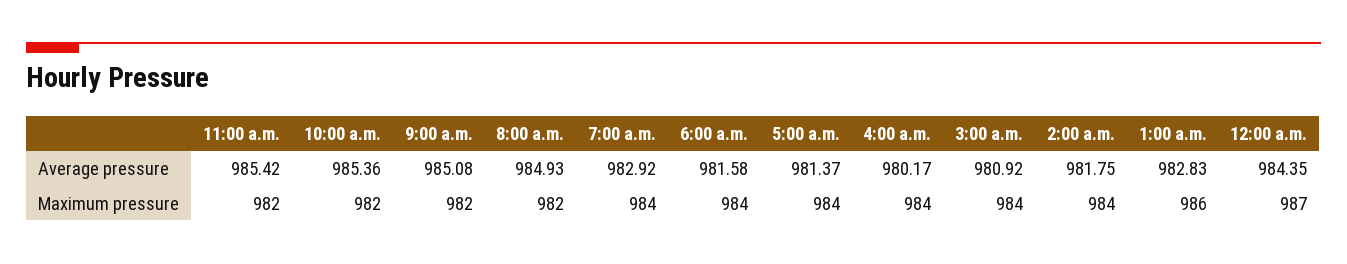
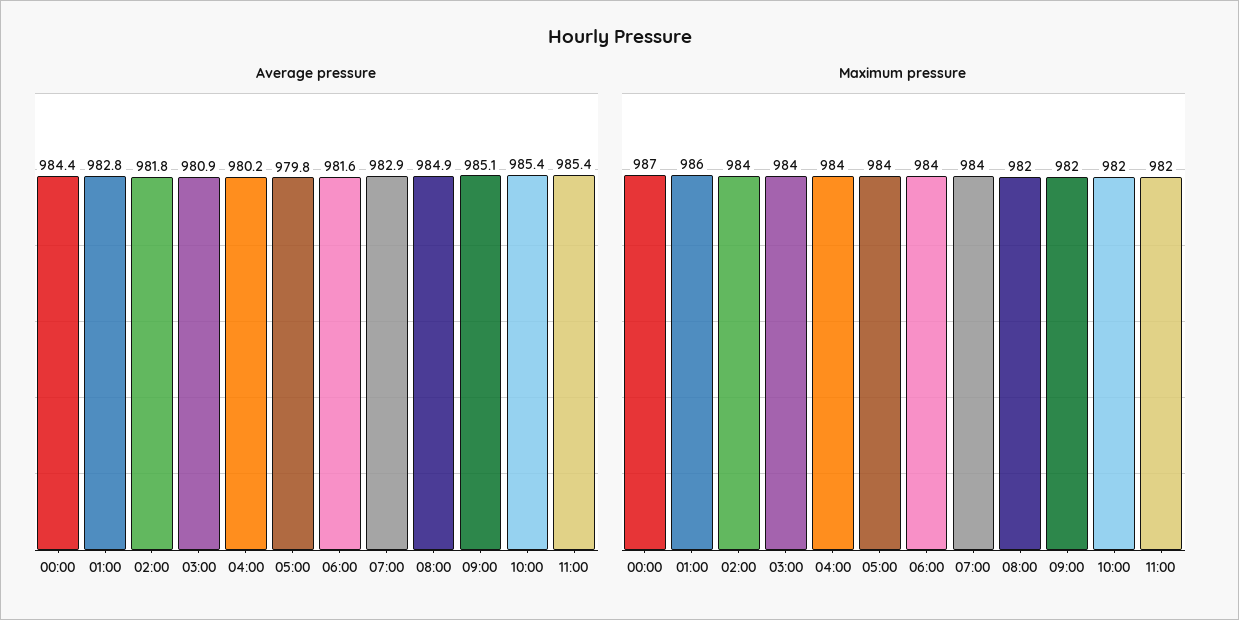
Average pressure, 5:00 a.m.: 981.37 -> 979.8

